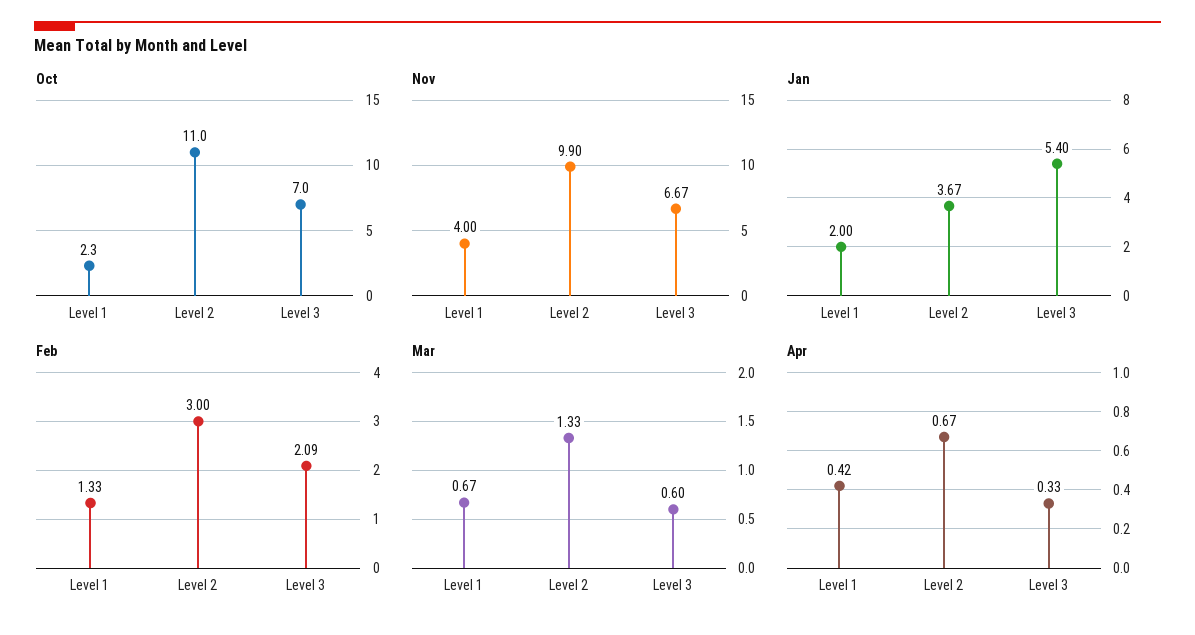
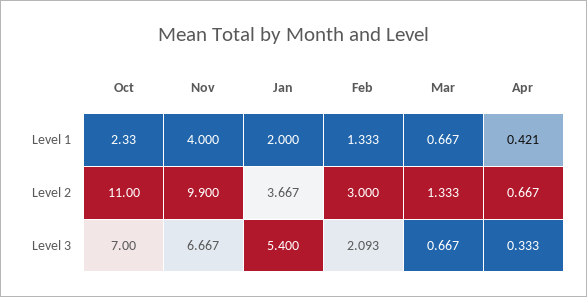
Mar, Level 3: 0.6 -> 0.667

